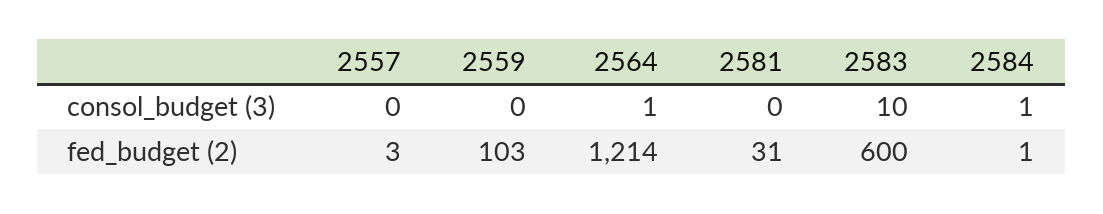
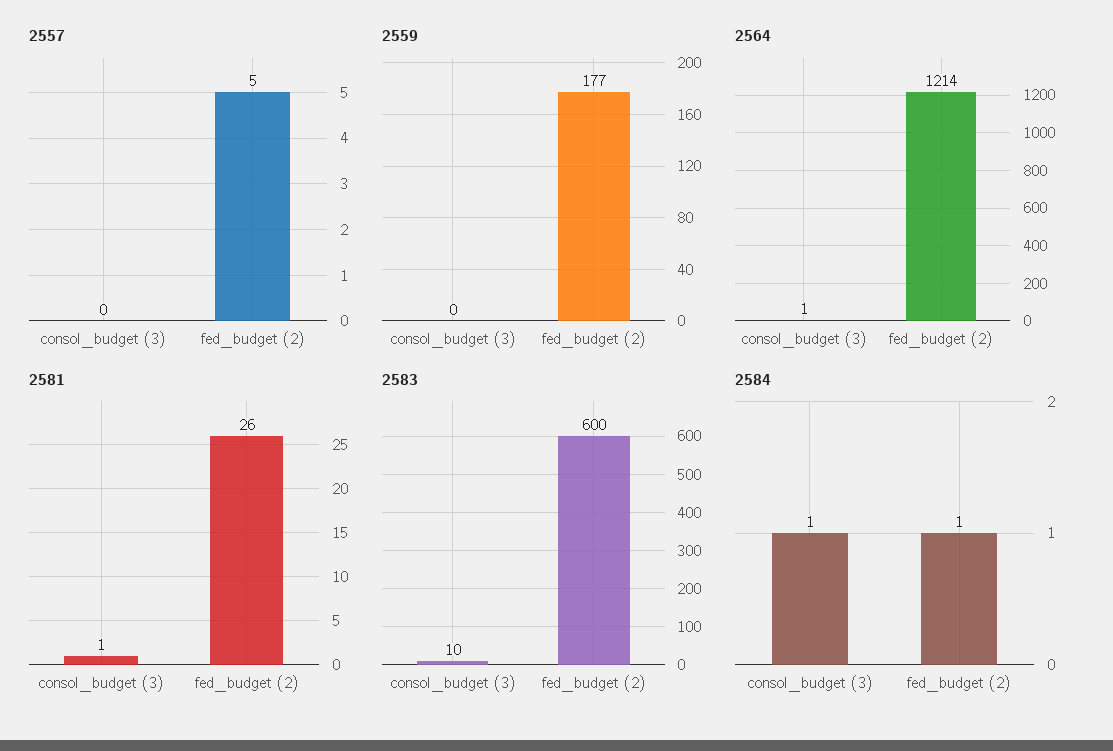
2581, consol_budget (3): 0 -> 1
2557, fed_budget (2): 3 -> 5
2559, fed_budget (2): 103 -> 177
2581, fed_budget (2): 31 -> 26

